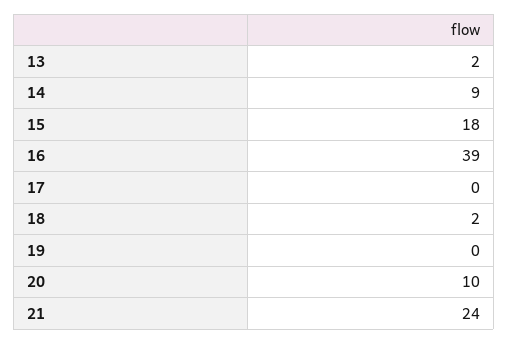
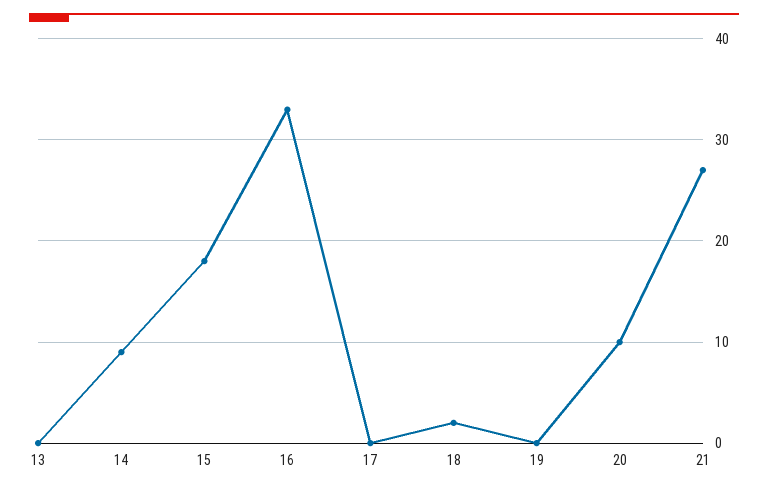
13: 2 -> 0
16: 39 -> 33
21: 24 -> 27

